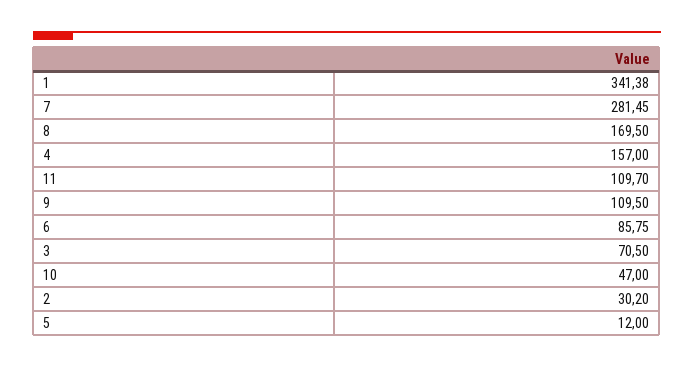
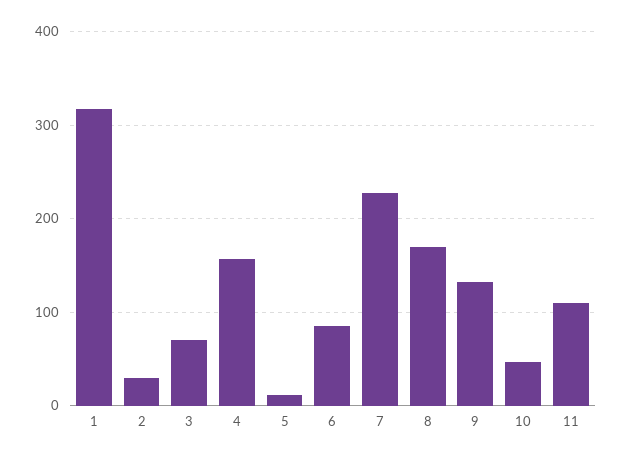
1: 341.38 -> 320
7: 281.45 -> 230
9: 109.5 -> 130

